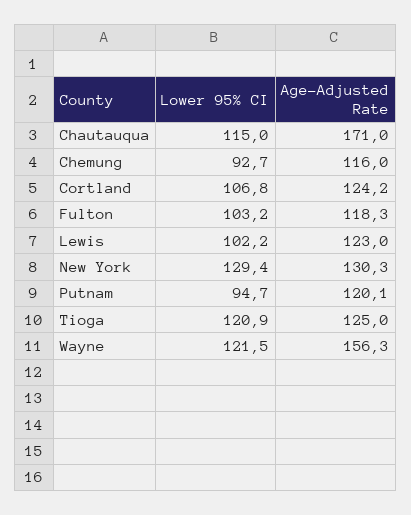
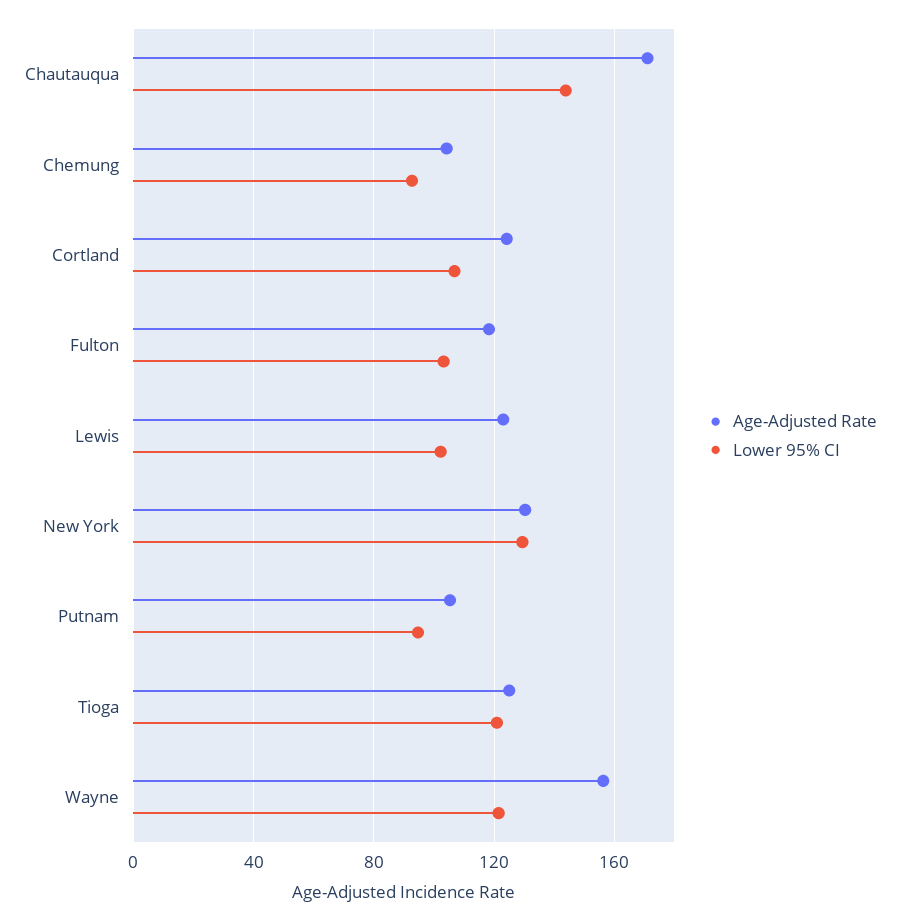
Lower 95% CI, Chautauqua: 115 -> 145
Age-Adjusted Rate, Chemung: 116 -> 105
Age-Adjusted Rate, Putnam: 120.1 -> 105

